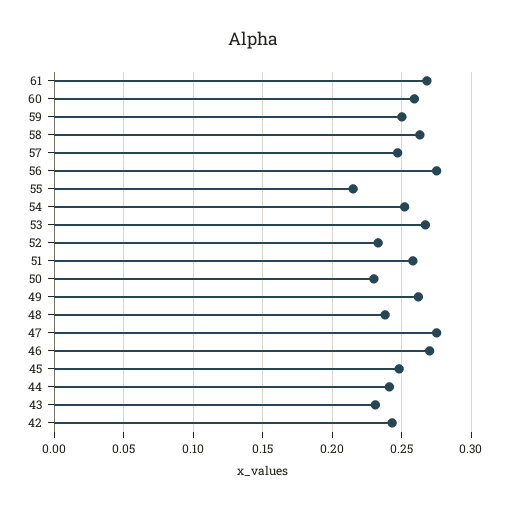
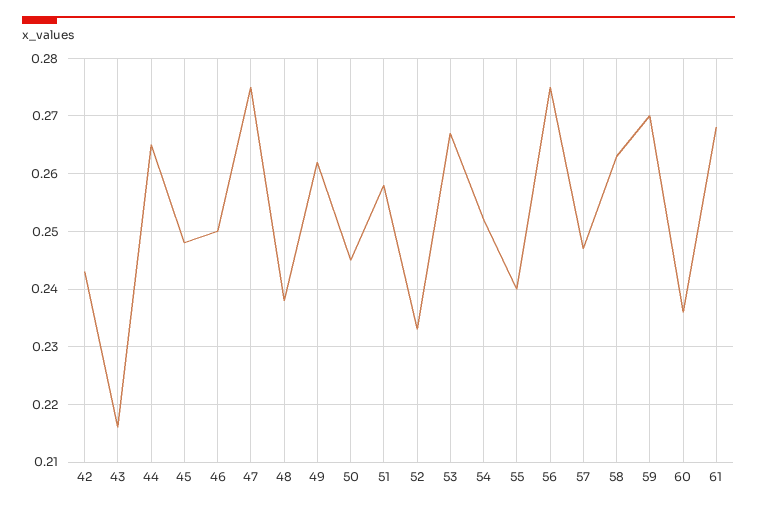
60: 0.26 -> 0.235
59: 0.25 -> 0.27
55: 0.215 -> 0.24
50: 0.23 -> 0.245
46: 0.27 -> 0.25
44: 0.24 -> 0.265
43: 0.23 -> 0.215

